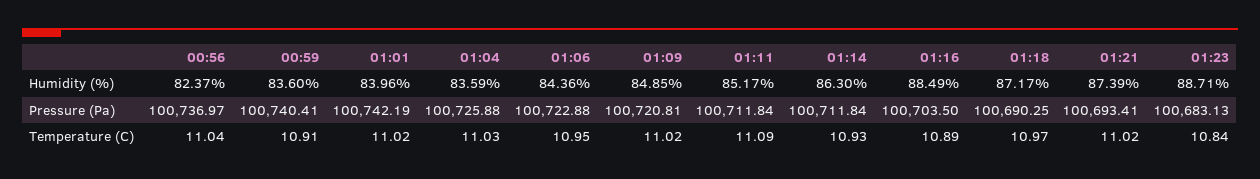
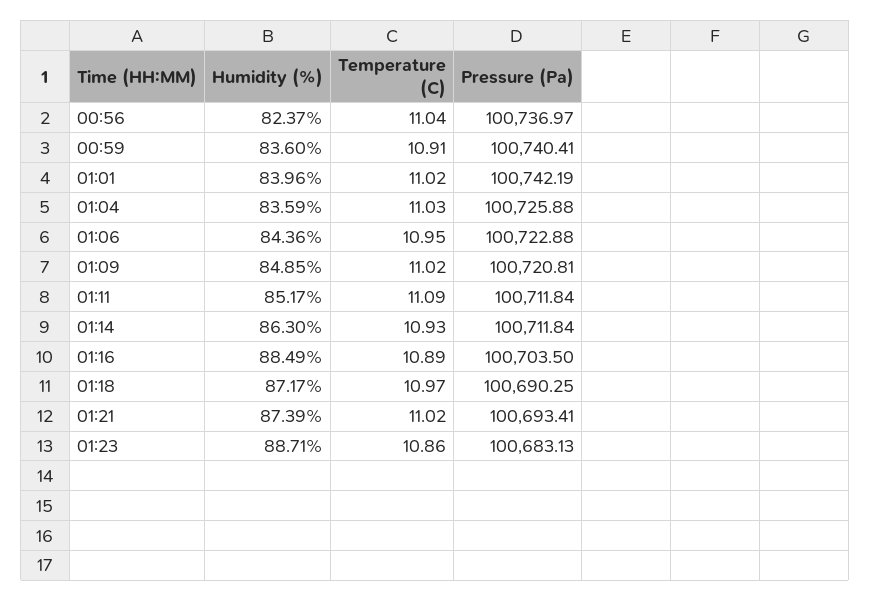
01:23, Temperature (C): 10.84 -> 10.86

